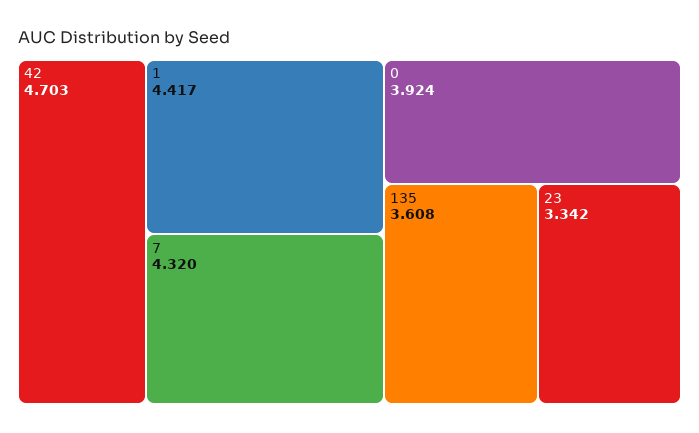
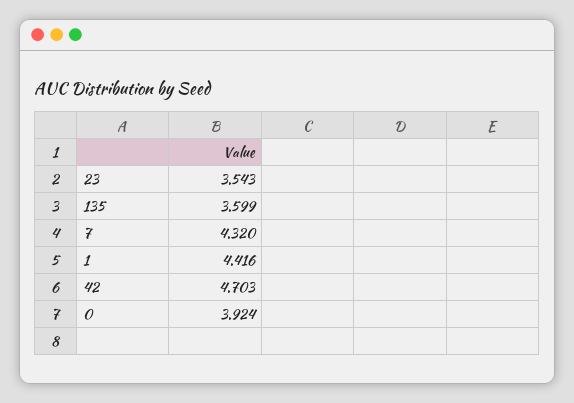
1: 4.417 -> 4.416
135: 3.608 -> 3.599
23: 3.342 -> 3.543

